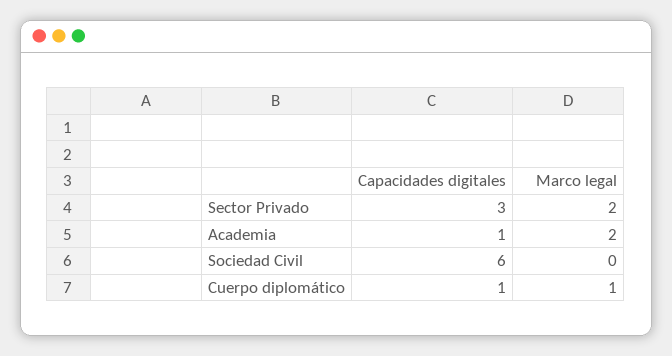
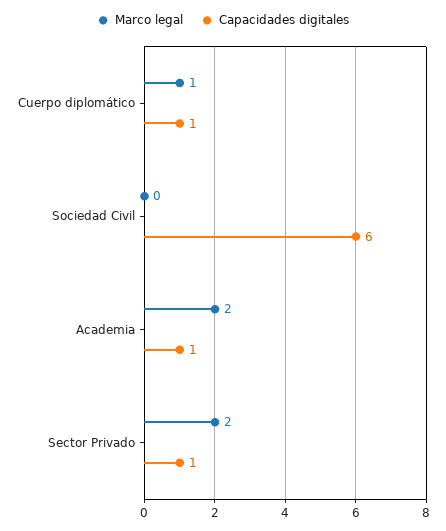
Capacidades digitales, Sector Privado: 3 -> 1

